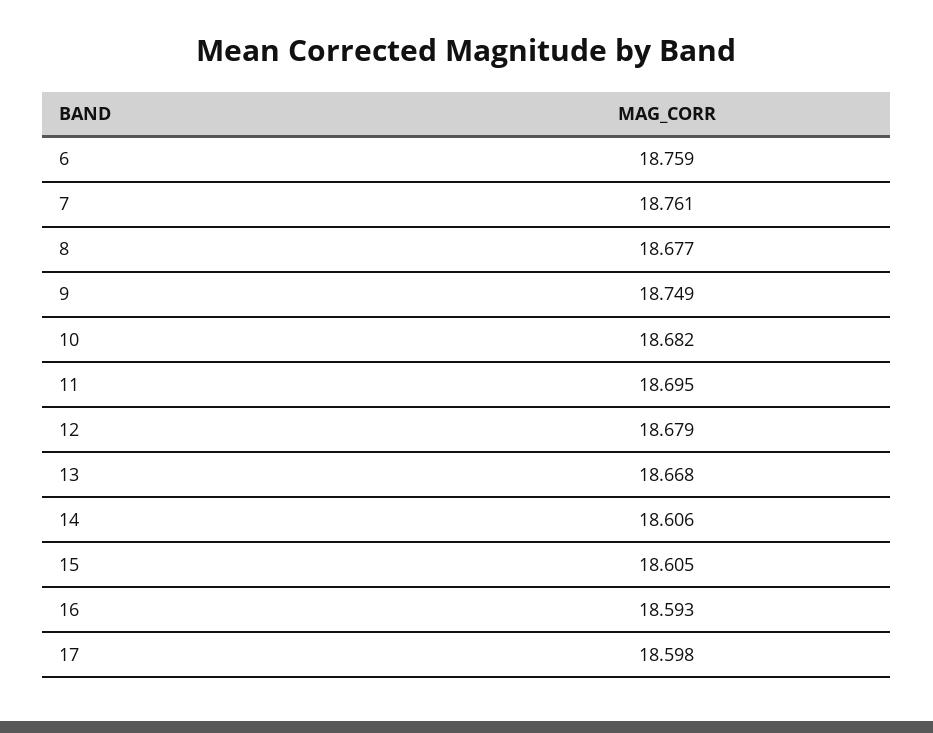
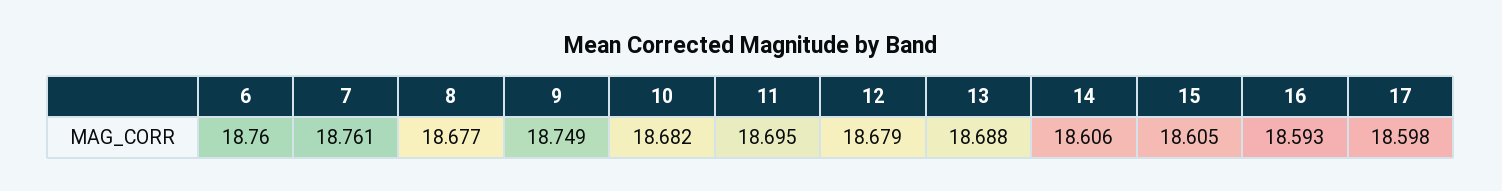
6: 18.759 -> 18.76
13: 18.668 -> 18.688

